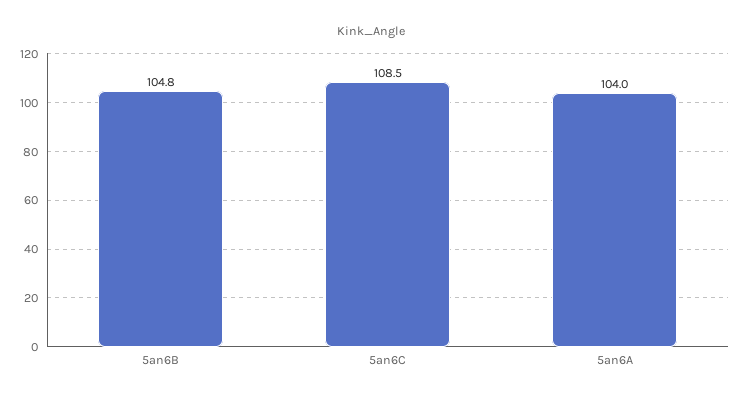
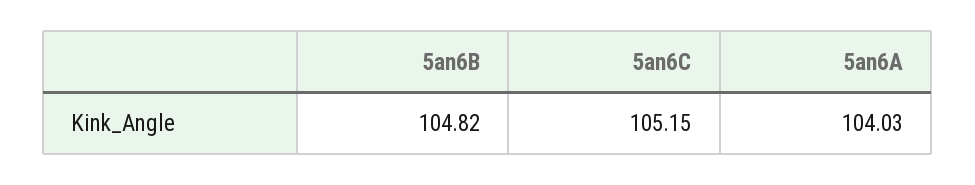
5an6C: 108.5 -> 105.15

